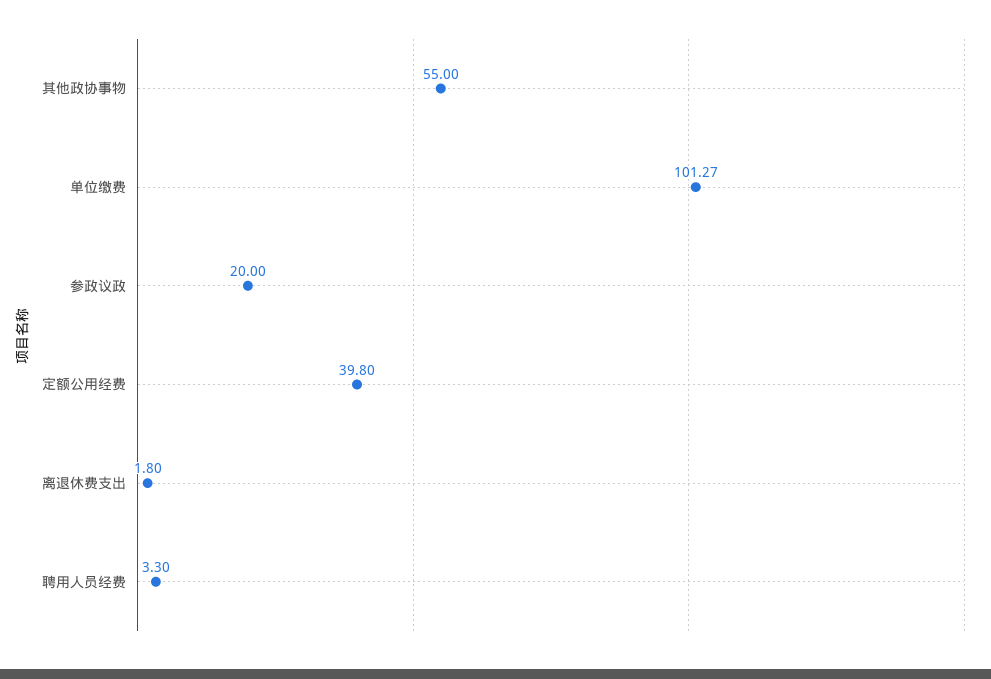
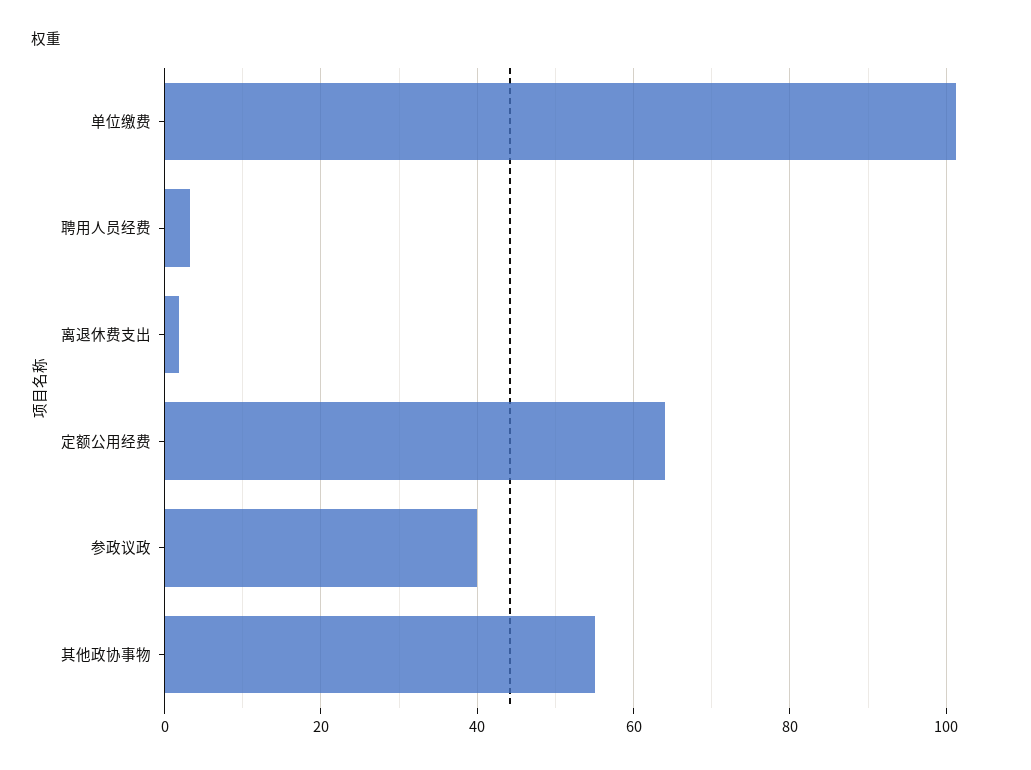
参政议政: 20 -> 40
定额公用经费: 39.8 -> 64

